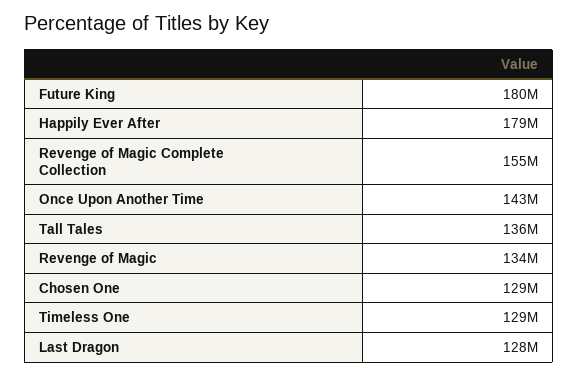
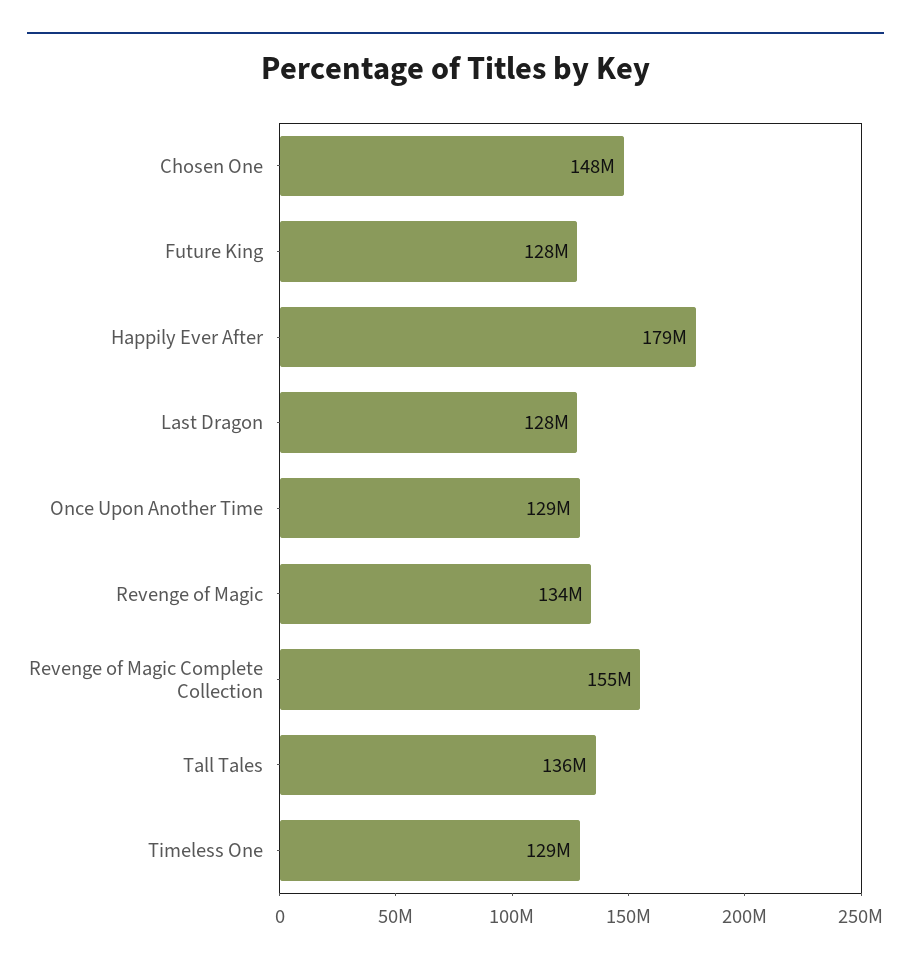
Future King: 180000000 -> 128000000
Once Upon Another Time: 143000000 -> 129000000
Chosen One: 129000000 -> 148000000

